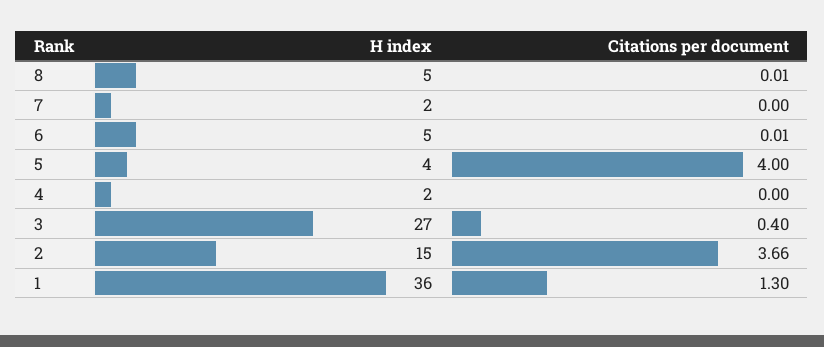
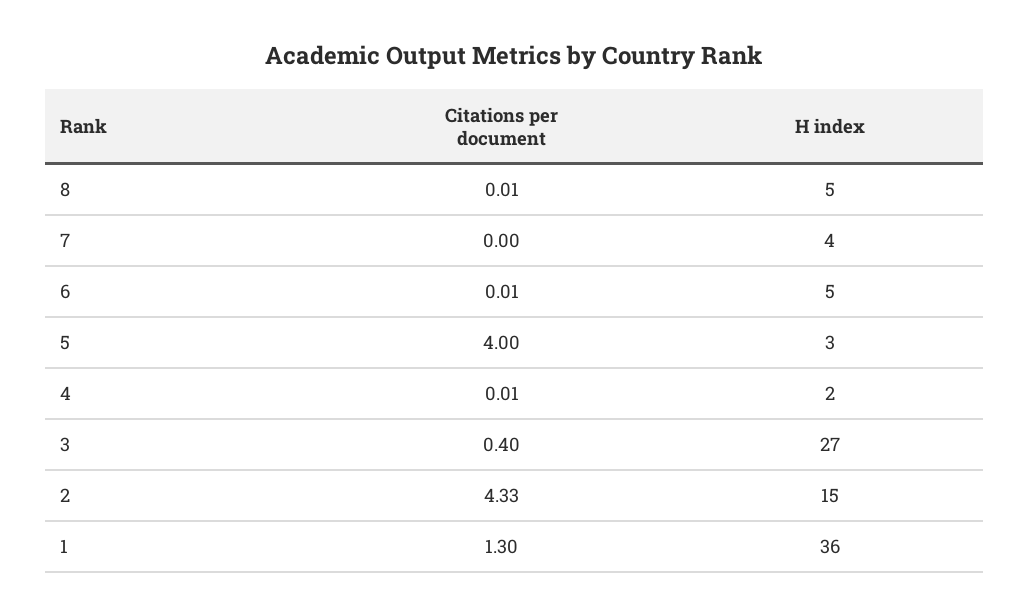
H index, 7: 2 -> 4
H index, 5: 4 -> 3
Citations per document, 4: 0 -> 0.01
Citations per document, 2: 3.66 -> 4.33

